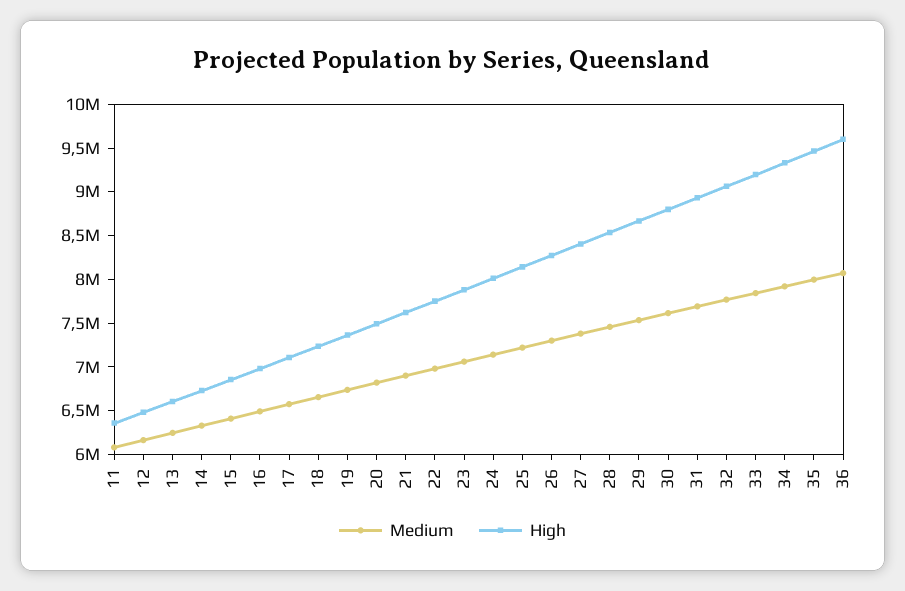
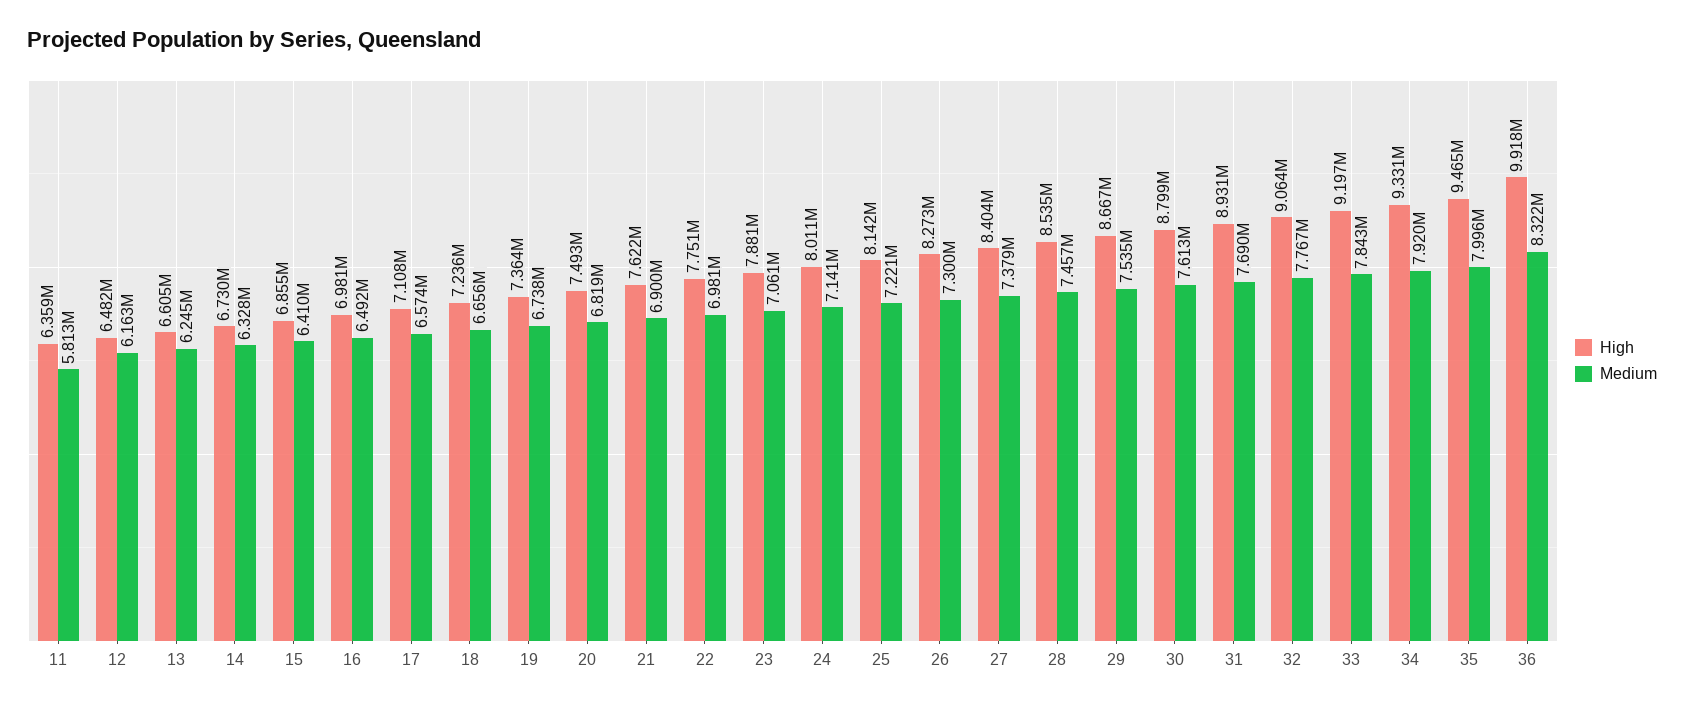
Medium, 11: 6100000 -> 5813000
Medium, 36: 8100000 -> 8322000
High, 36: 9600000 -> 9918000

